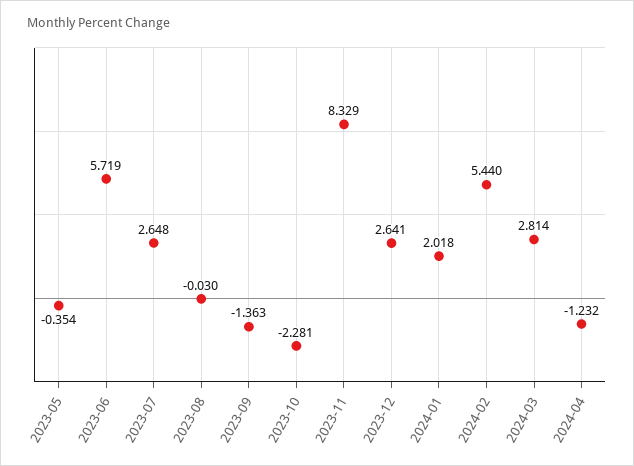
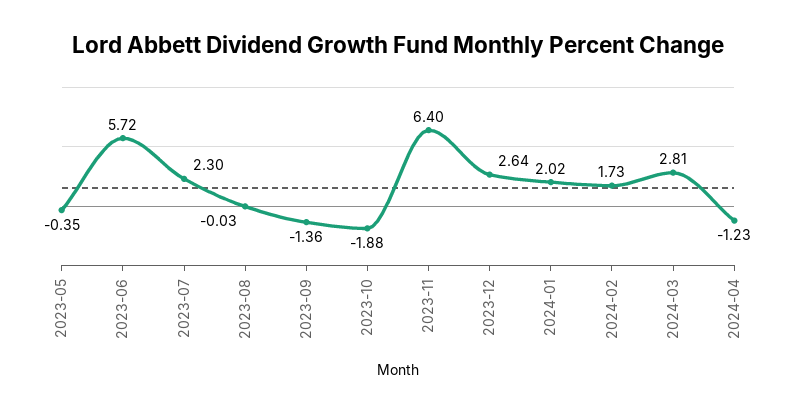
2023-07: 2.648 -> 2.3
2023-10: -2.281 -> -1.88
2023-11: 8.329 -> 6.4
2024-02: 5.44 -> 1.73

